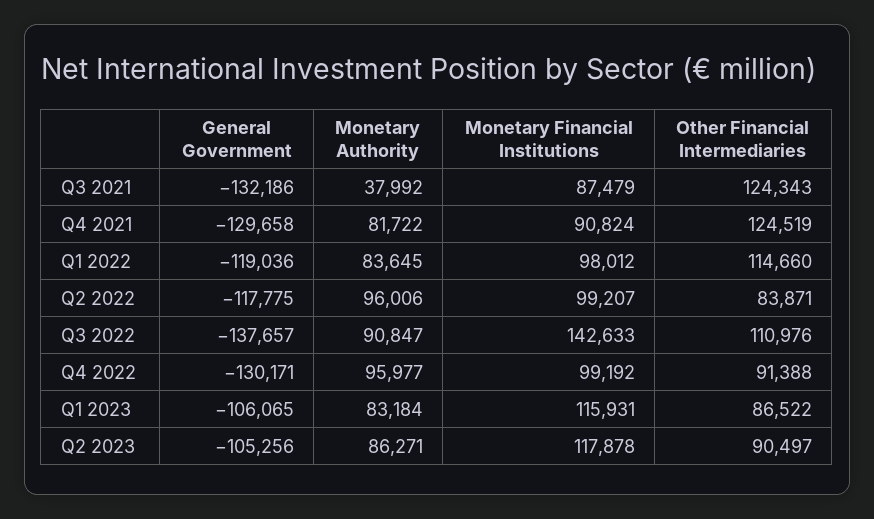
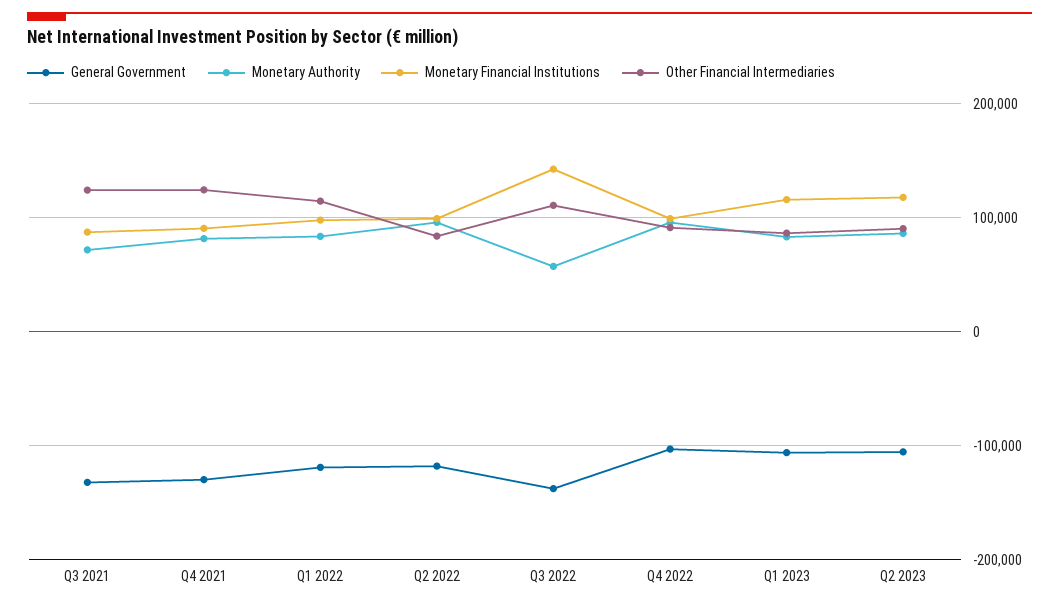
Monetary Authority, Q3 2021: 37992 -> 70000
Monetary Authority, Q3 2022: 90847 -> 60000
General Government, Q4 2022: -130171 -> -100000

